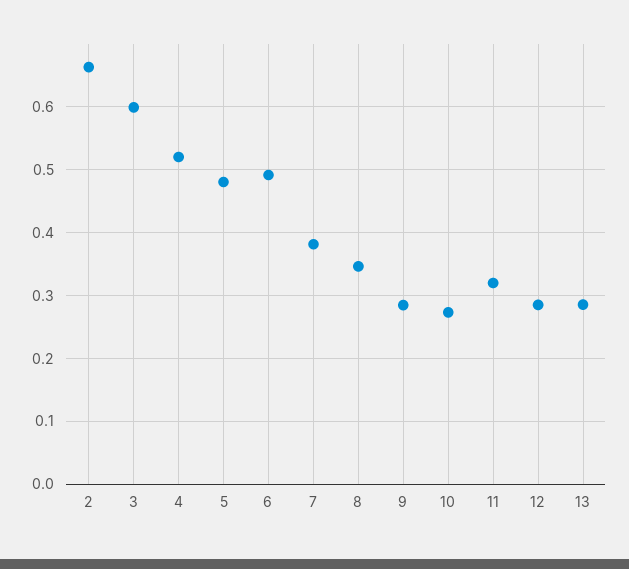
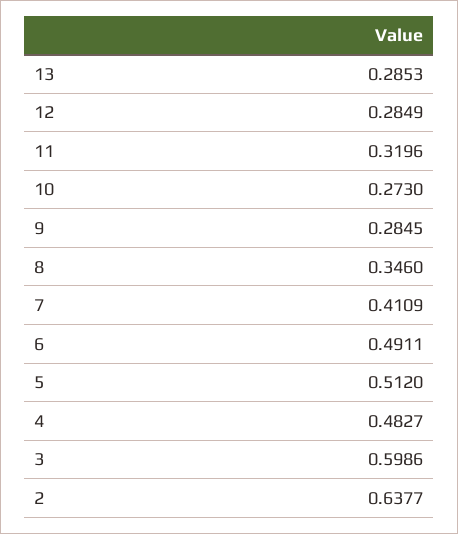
2: 0.66 -> 0.6377
4: 0.52 -> 0.4827
5: 0.48 -> 0.512
7: 0.38 -> 0.4109

